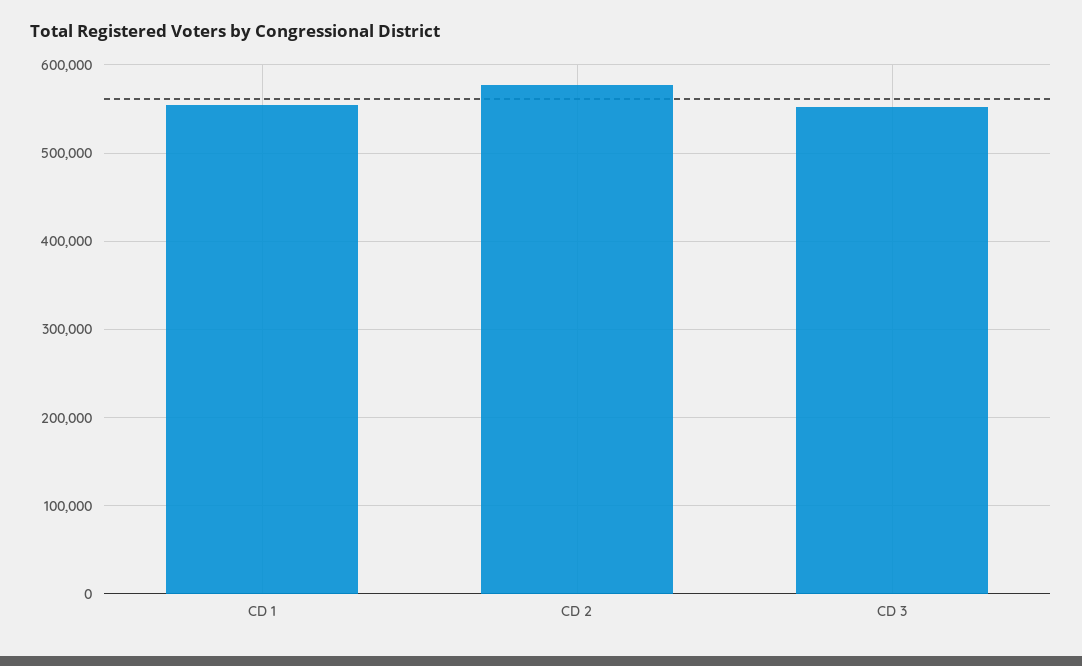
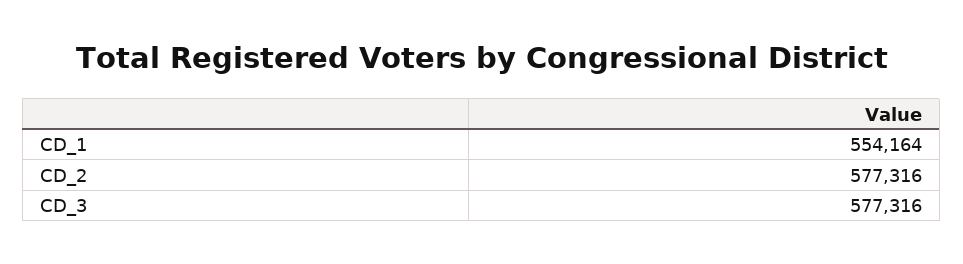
CD 3: 550000 -> 577316

